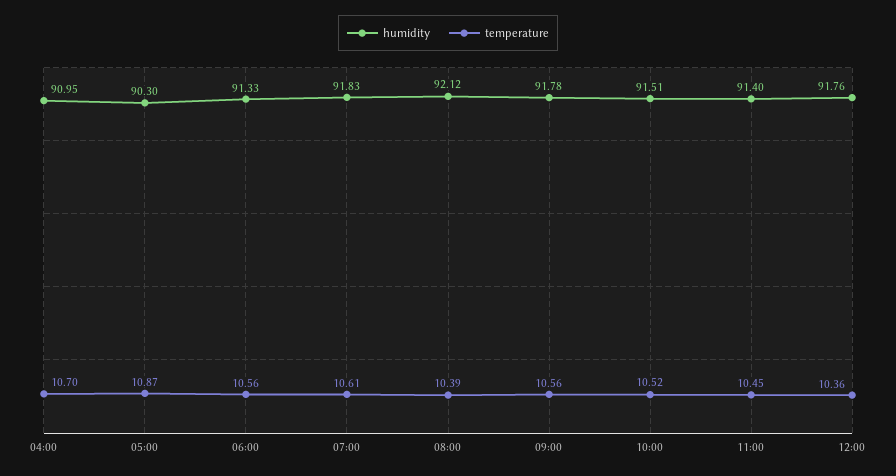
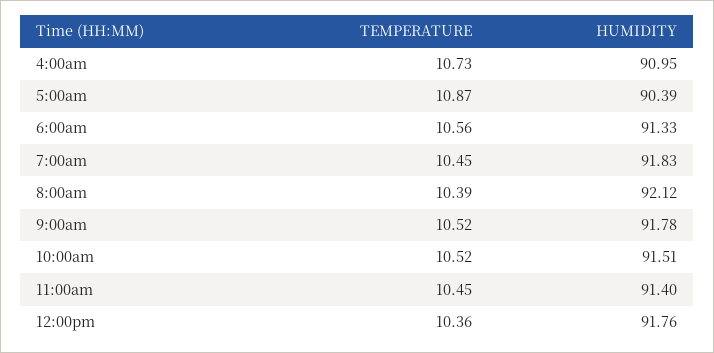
temperature, 04:00: 10.7 -> 10.73
humidity, 05:00: 90.3 -> 90.39
temperature, 07:00: 10.61 -> 10.45
temperature, 09:00: 10.56 -> 10.52

